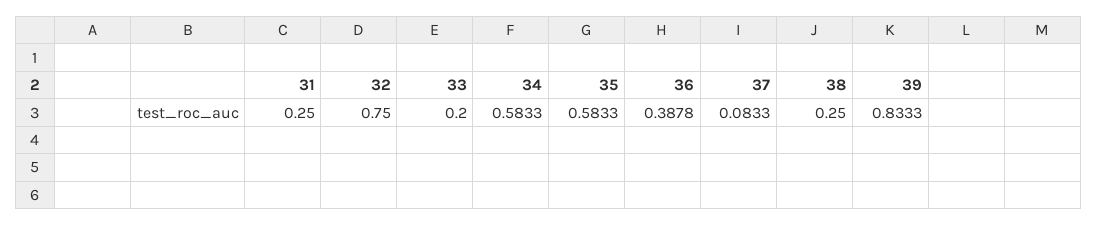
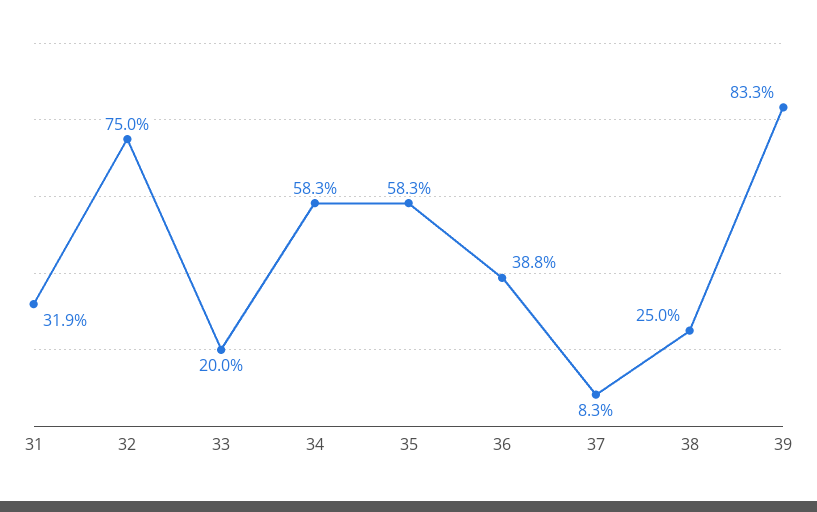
31: 0.25 -> 0.319

